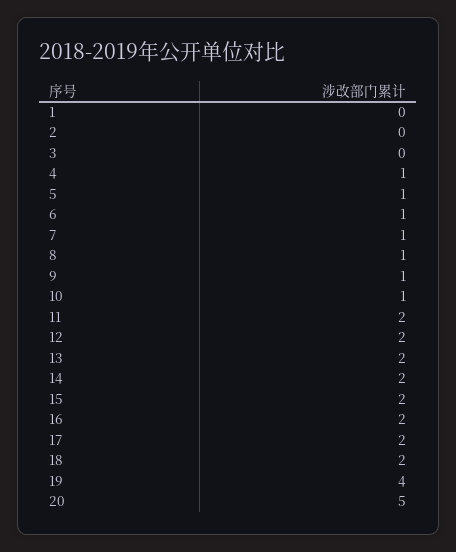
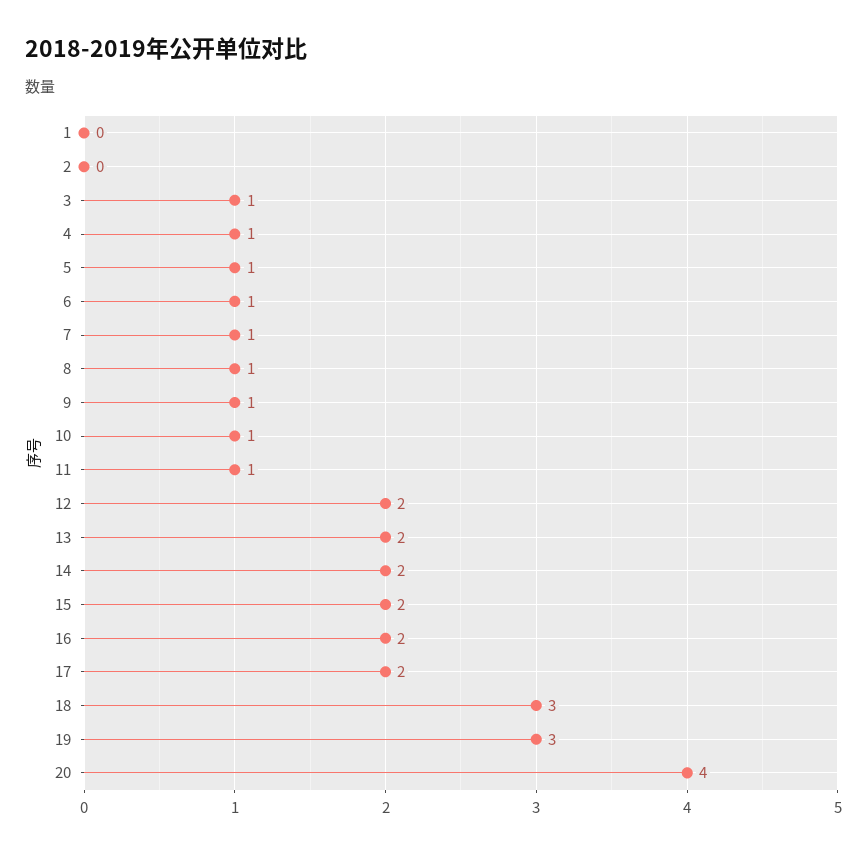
3: 0 -> 1
11: 2 -> 1
18: 2 -> 3
19: 4 -> 3
20: 5 -> 4

